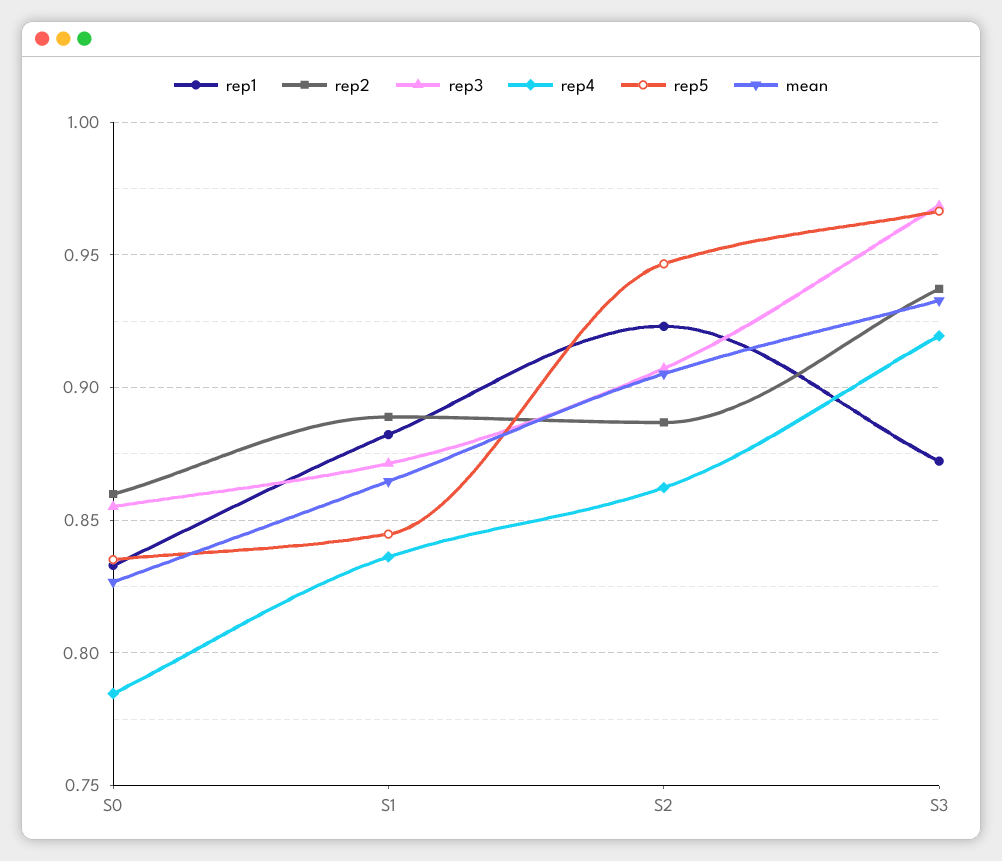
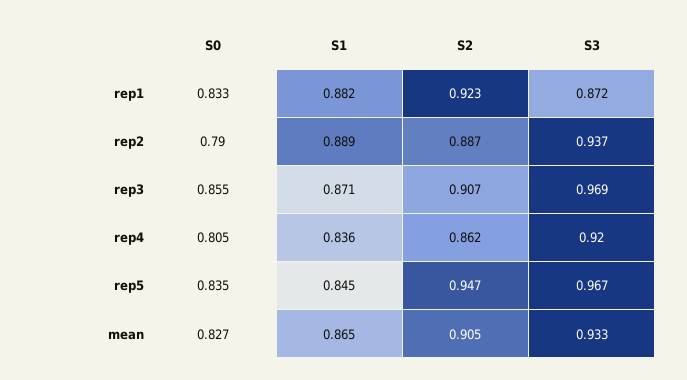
rep2, S0: 0.86 -> 0.79
rep4, S0: 0.785 -> 0.805

